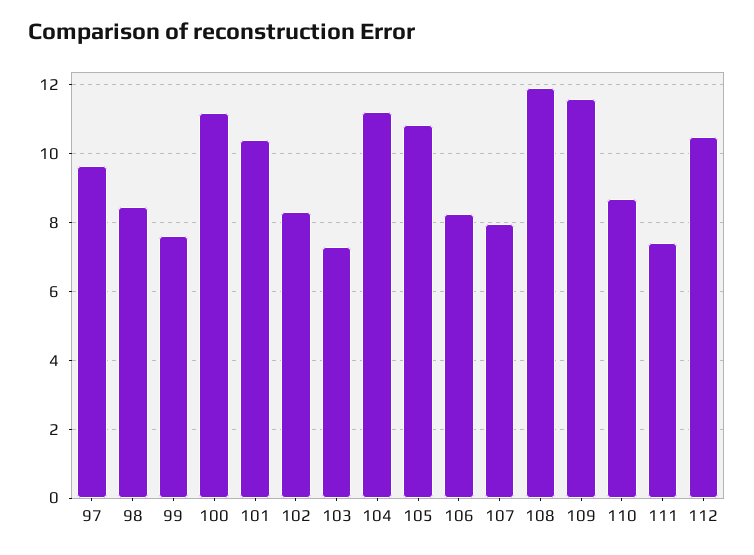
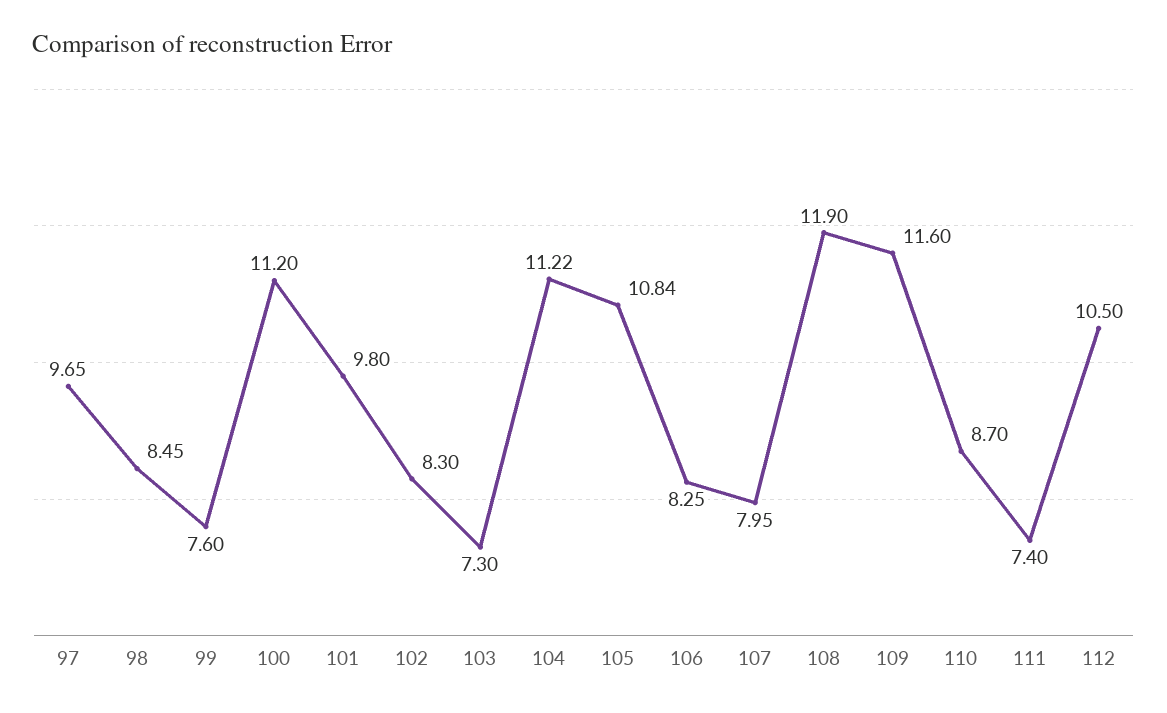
101: 10.4 -> 9.8

